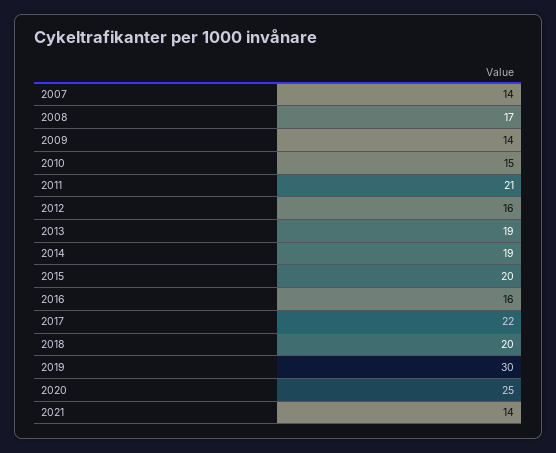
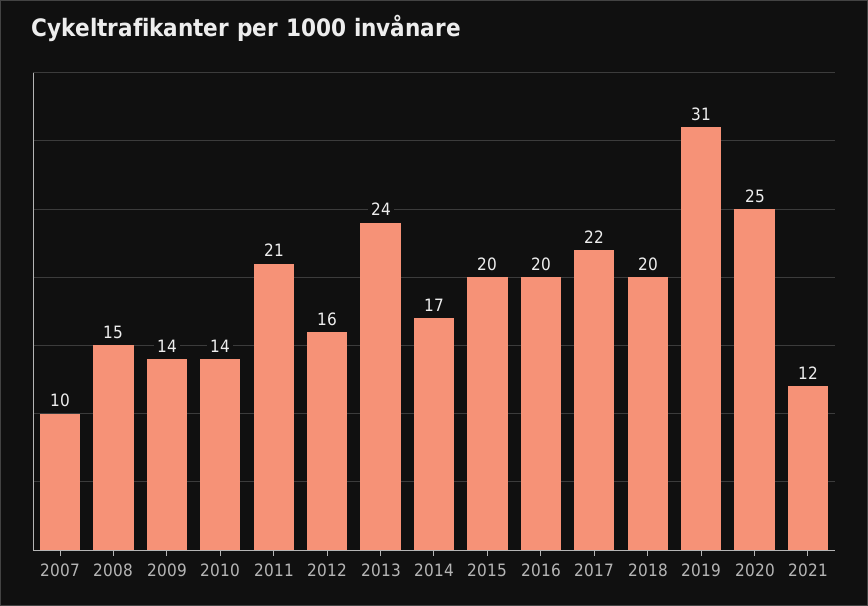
2007: 14 -> 10
2008: 17 -> 15
2010: 15 -> 14
2013: 19 -> 24
2014: 19 -> 17
2016: 16 -> 20
2019: 30 -> 31
2021: 14 -> 12

